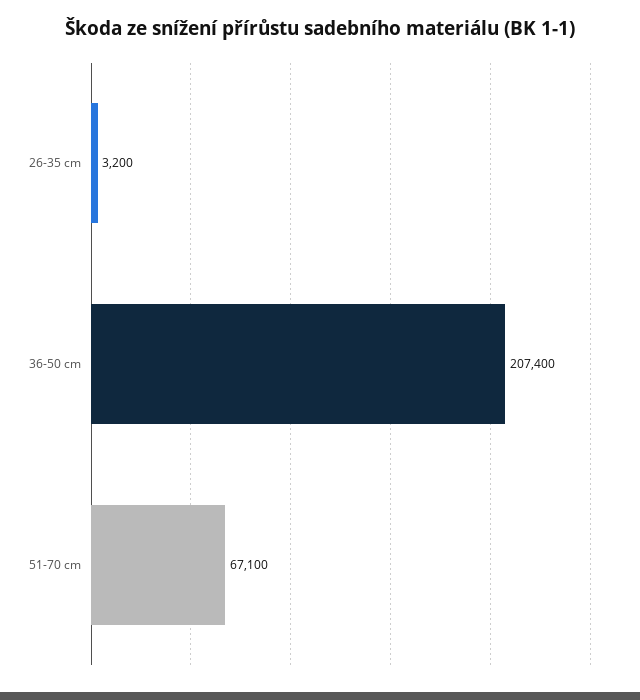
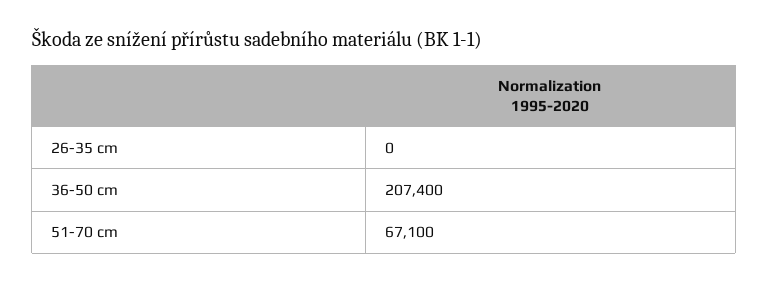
26-35 cm: 3200 -> 0

